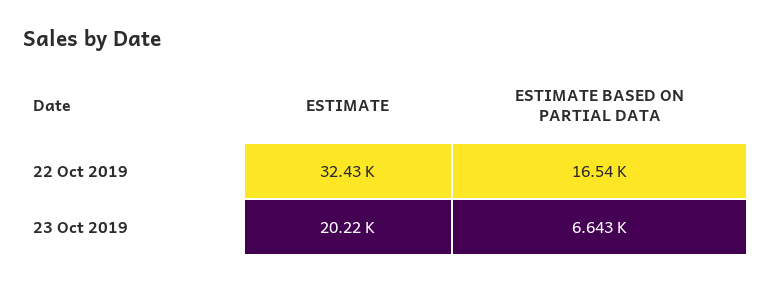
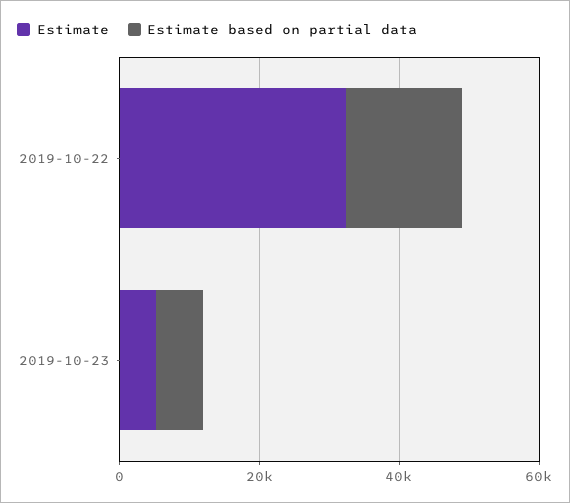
ESTIMATE, 23 Oct 2019: 20220 -> 5000

